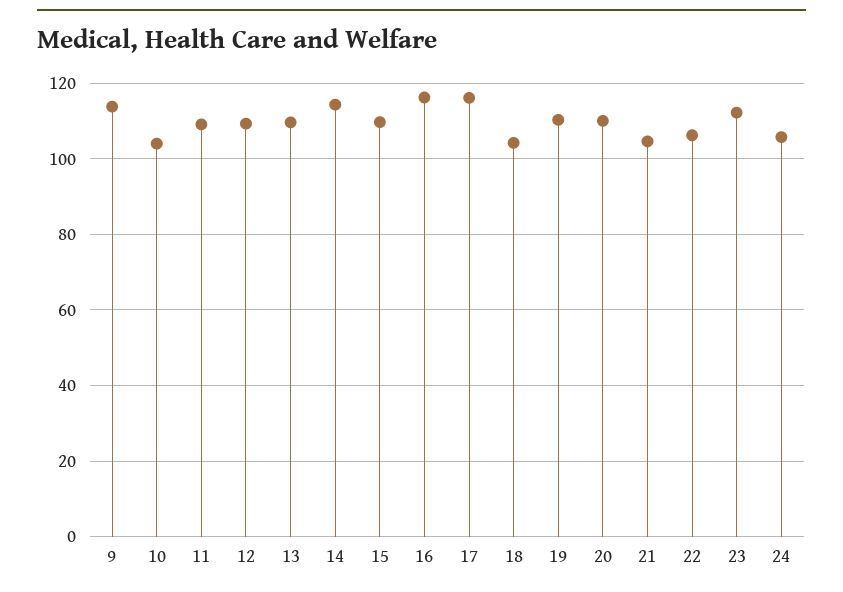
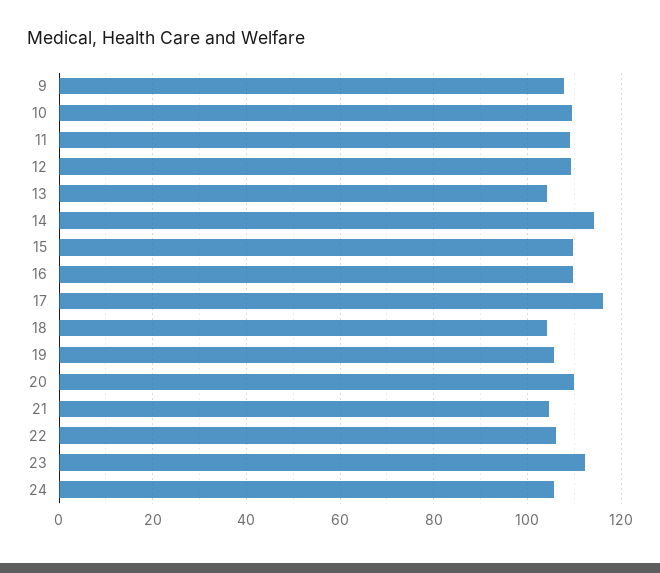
9: 114 -> 108
10: 104 -> 110
13: 110 -> 104
16: 116 -> 110
19: 110 -> 106

